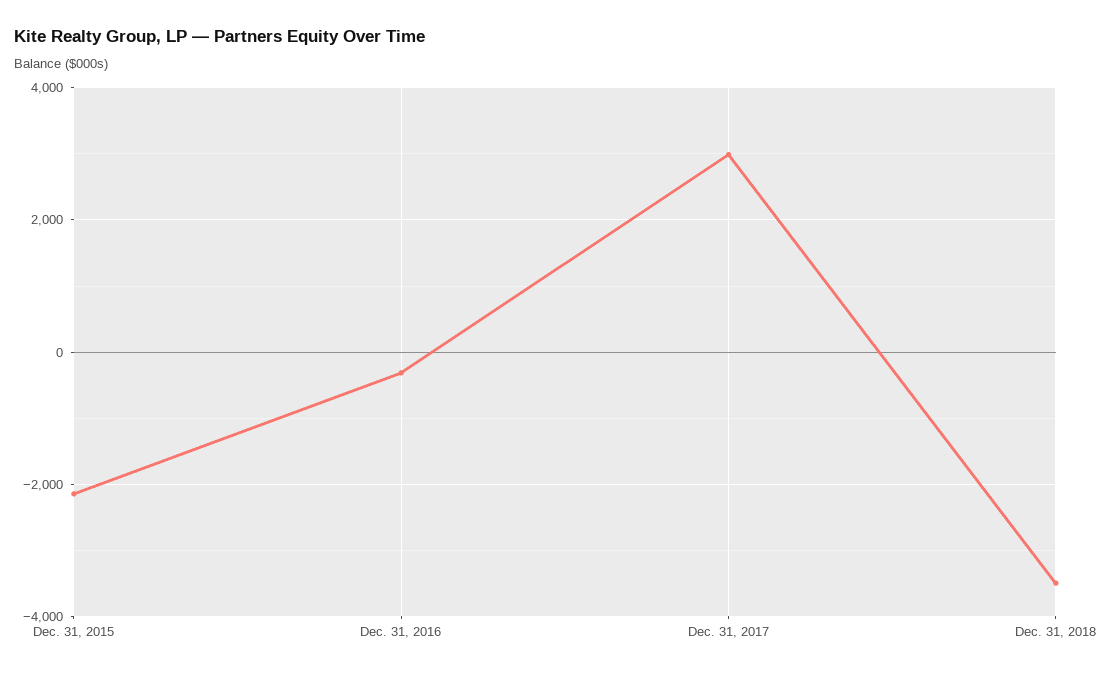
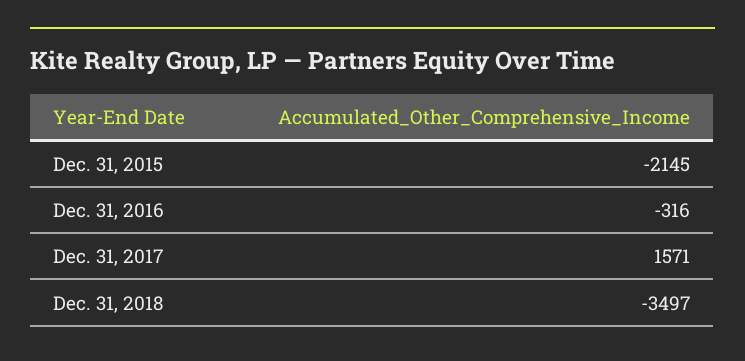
Dec. 31, 2017: 3000 -> 1571

